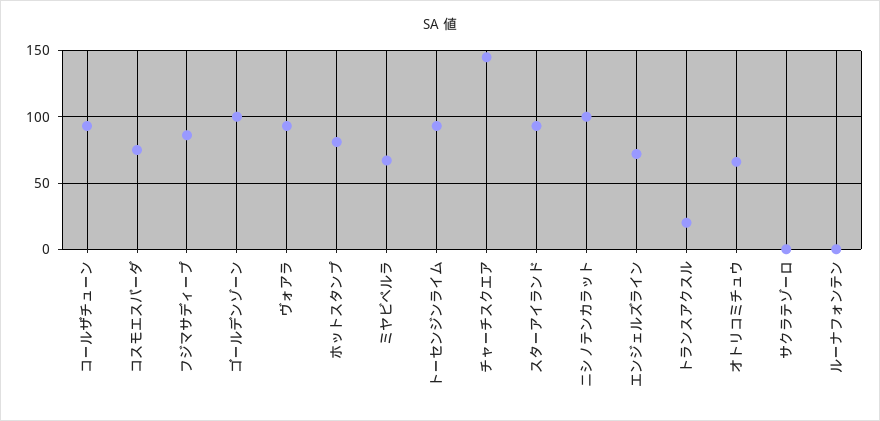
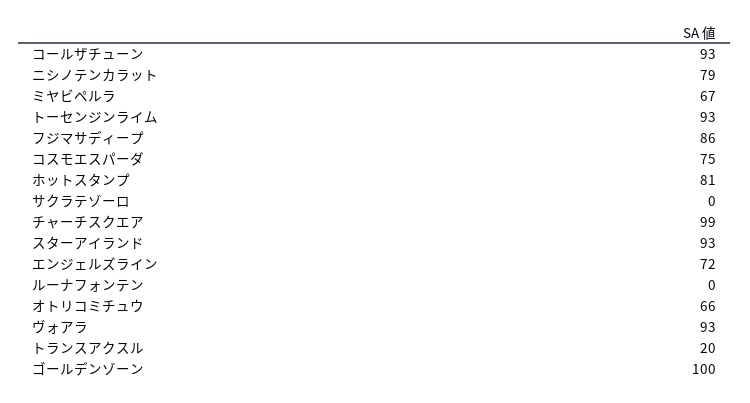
チャーチスクエア: 145 -> 99
ニシノテンカラット: 100 -> 79

